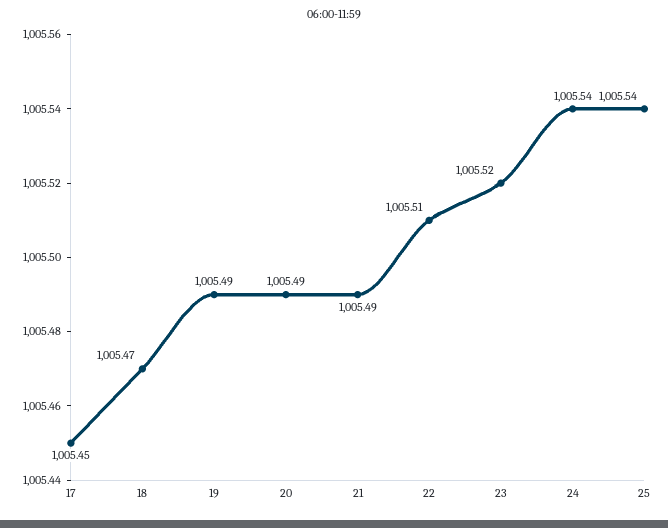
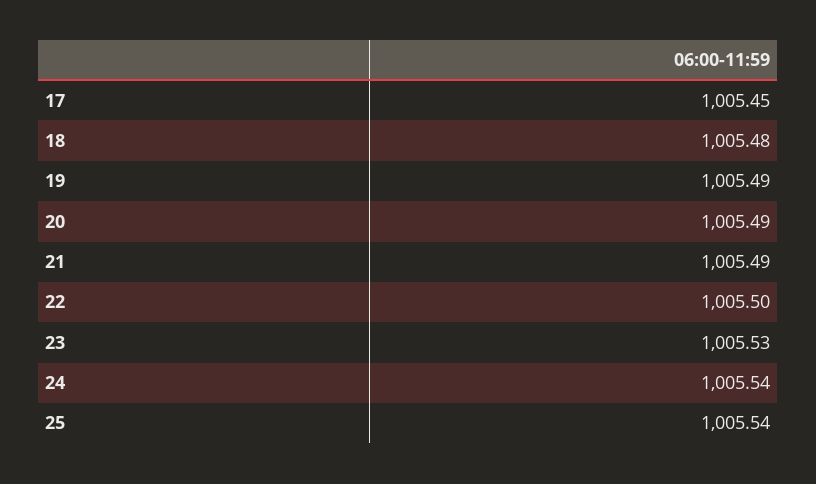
18: 1005.47 -> 1005.48
22: 1005.51 -> 1005.5
23: 1005.52 -> 1005.53

